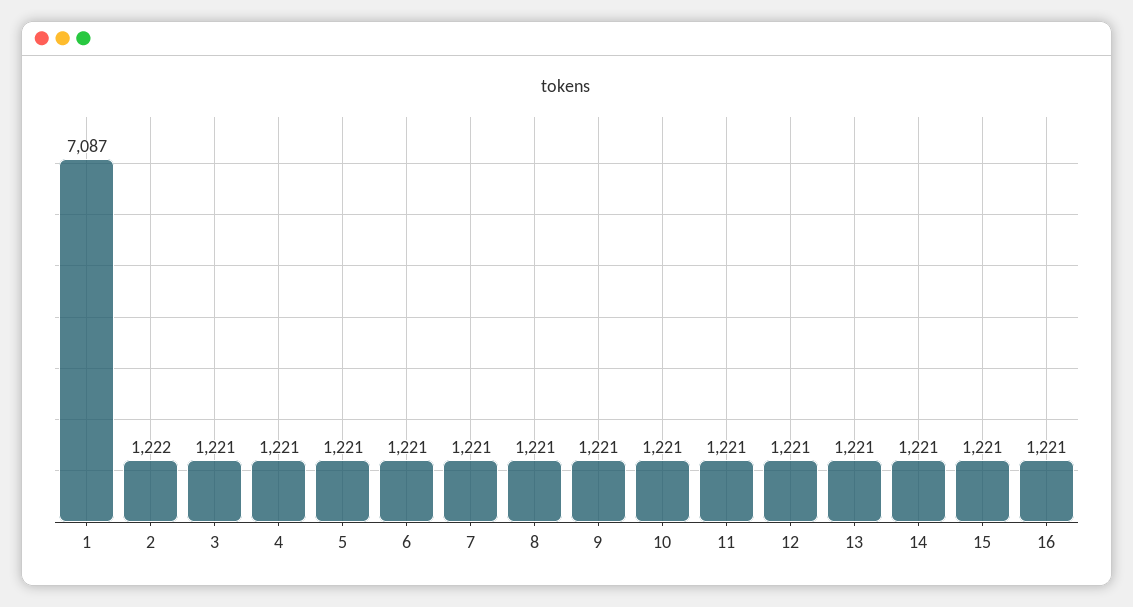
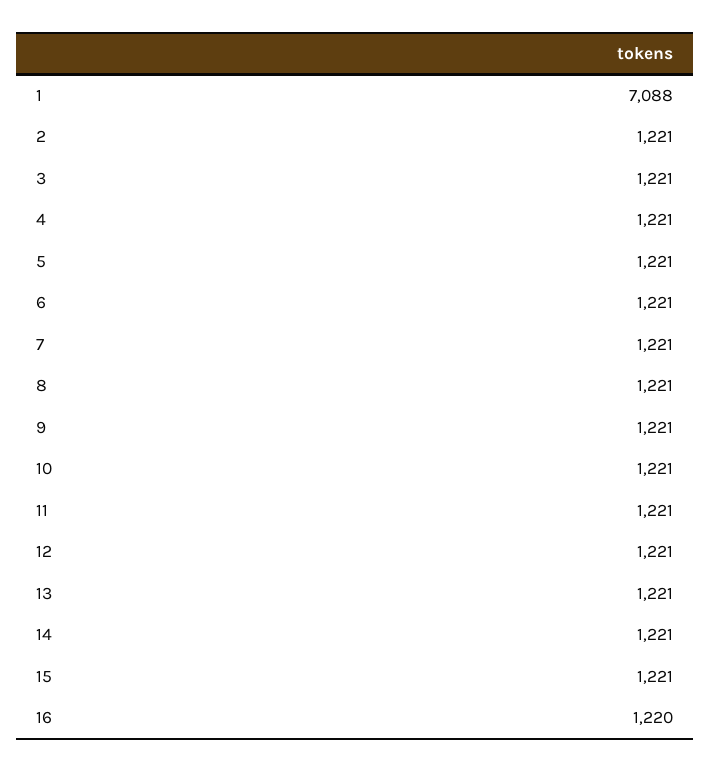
1: 7087 -> 7088
2: 1222 -> 1221
16: 1221 -> 1220

